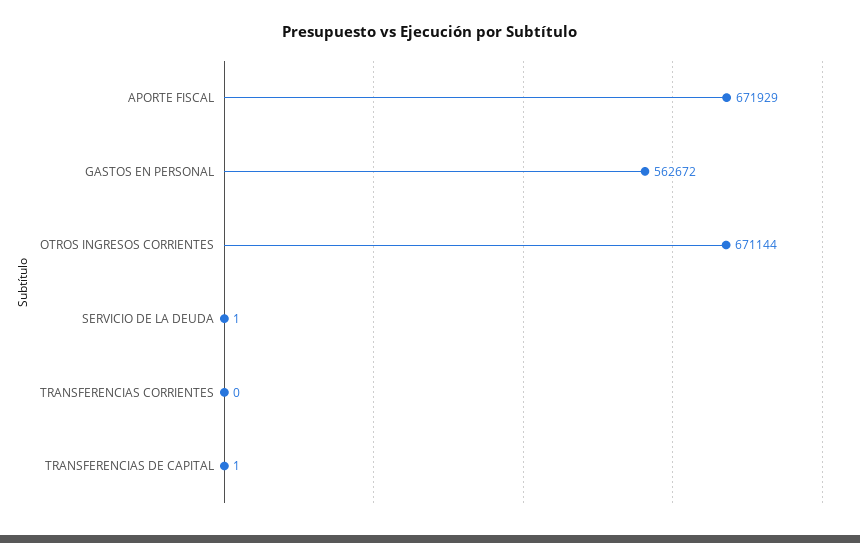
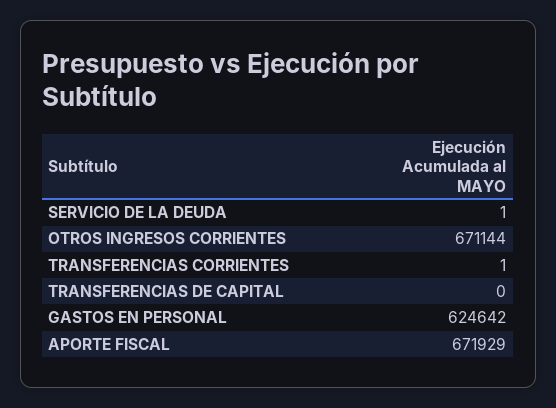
GASTOS EN PERSONAL: 562672 -> 624642
TRANSFERENCIAS CORRIENTES: 0 -> 1
TRANSFERENCIAS DE CAPITAL: 1 -> 0

